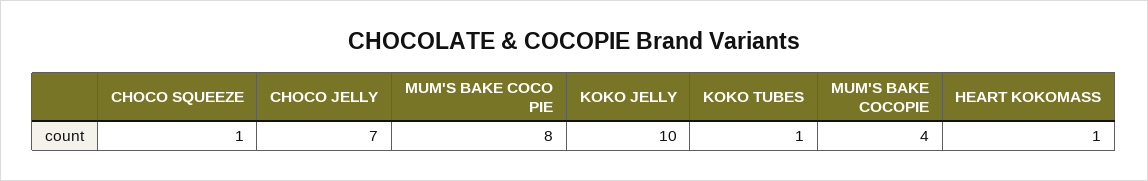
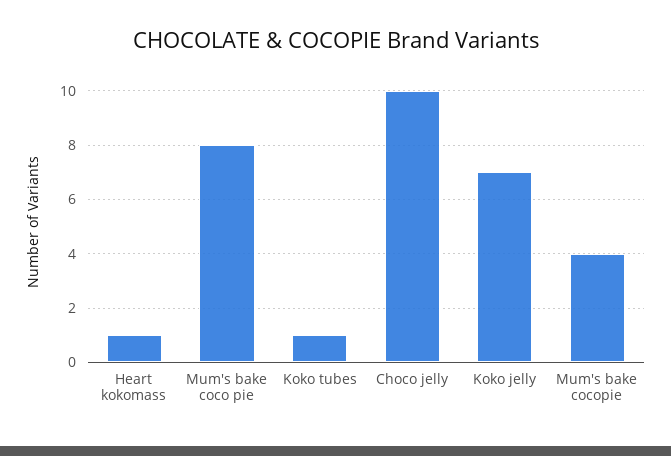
CHOCO SQUEEZE: 1 -> none
CHOCO JELLY: 7 -> 10
KOKO JELLY: 10 -> 7

